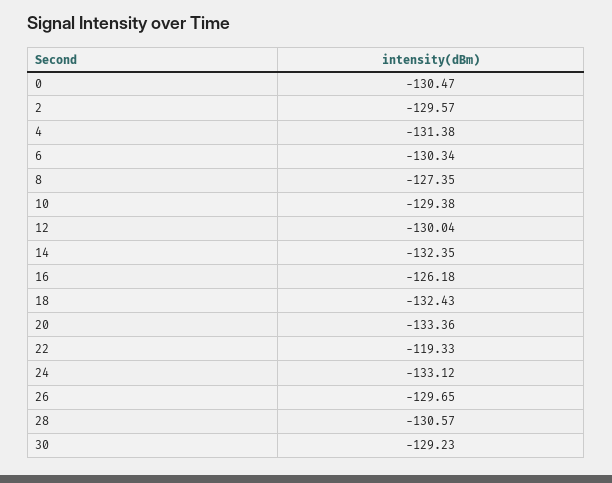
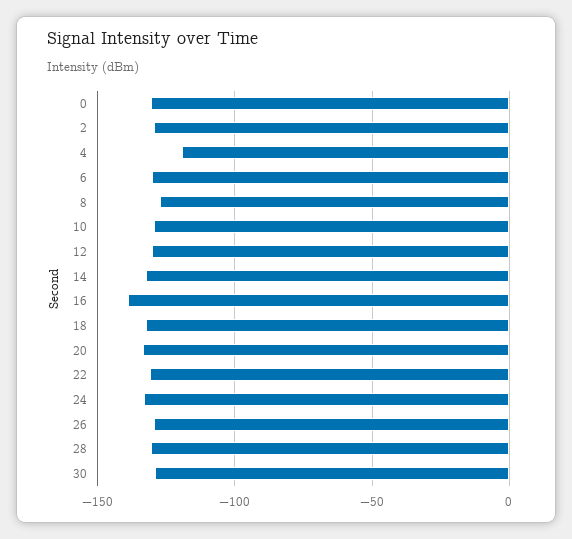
4: -131.38 -> -120
16: -126.18 -> -140
22: -119.33 -> -130

